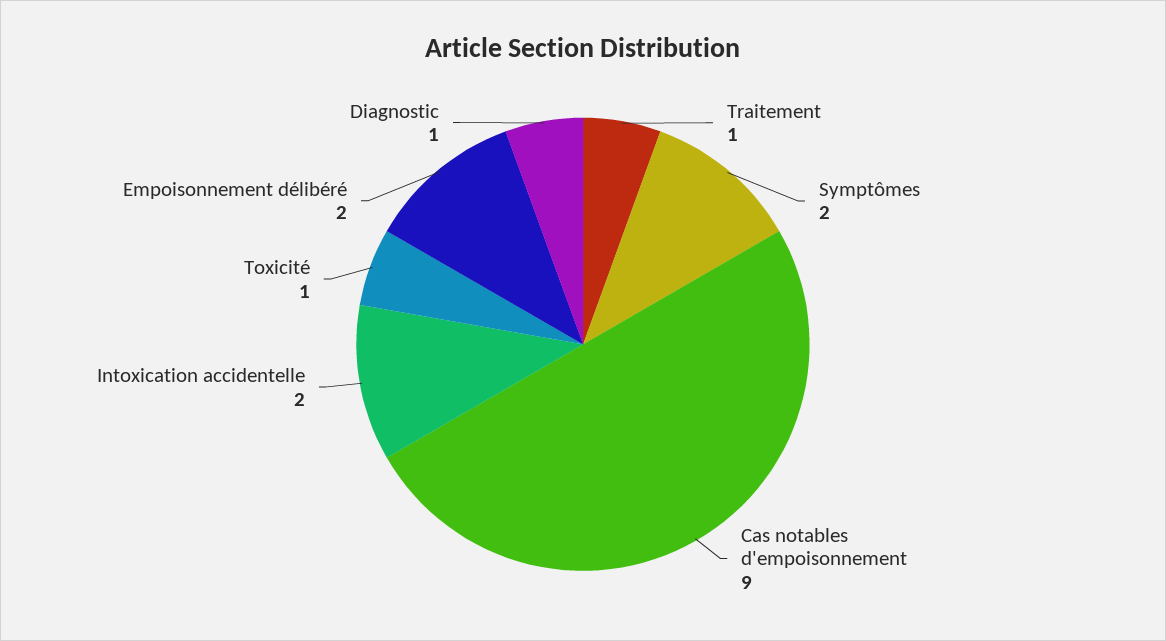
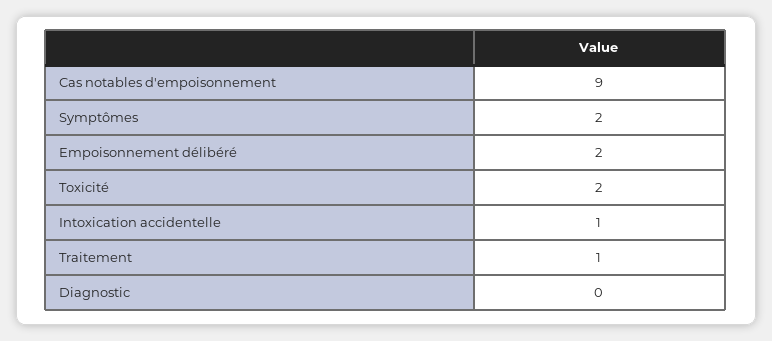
Intoxication accidentelle: 2 -> 1
Toxicité: 1 -> 2
Diagnostic: 1 -> 0

